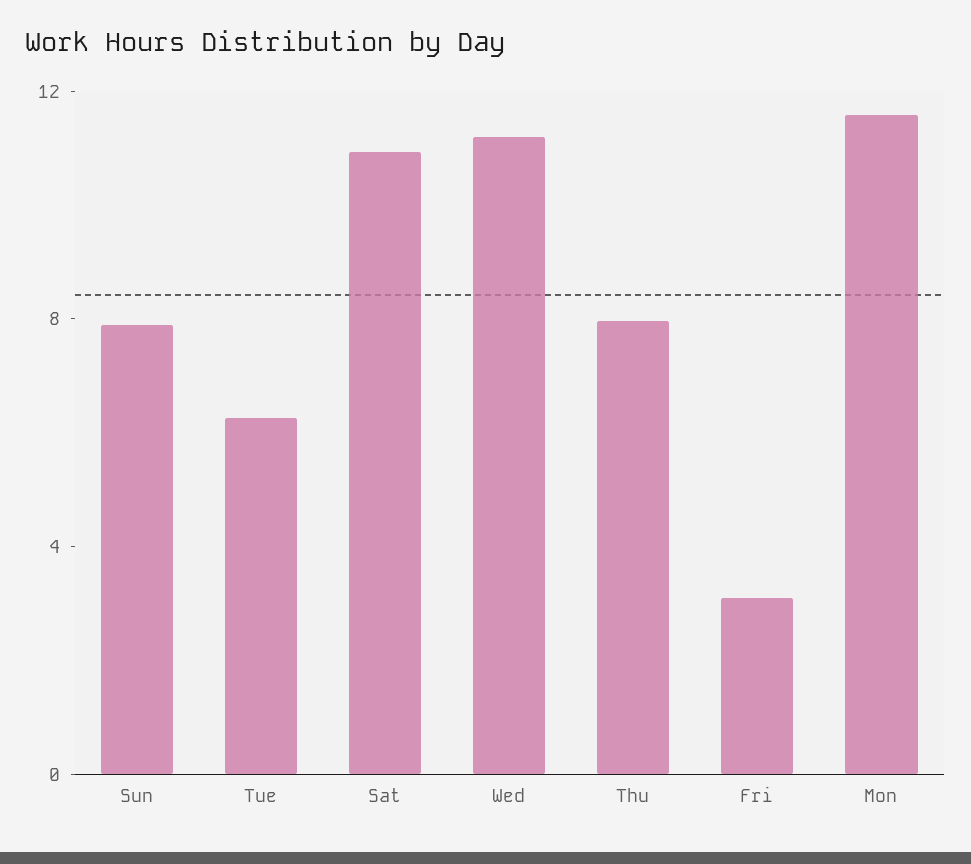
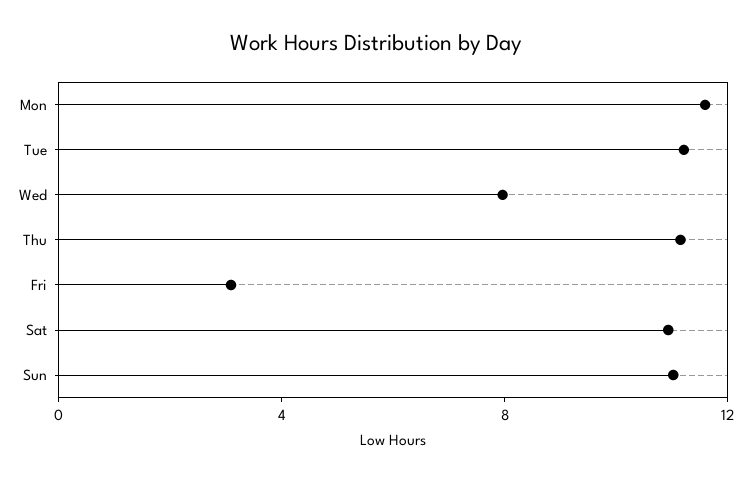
Sun: 8 -> 11
Tue: 6 -> 11
Wed: 11 -> 8
Thu: 8 -> 11

